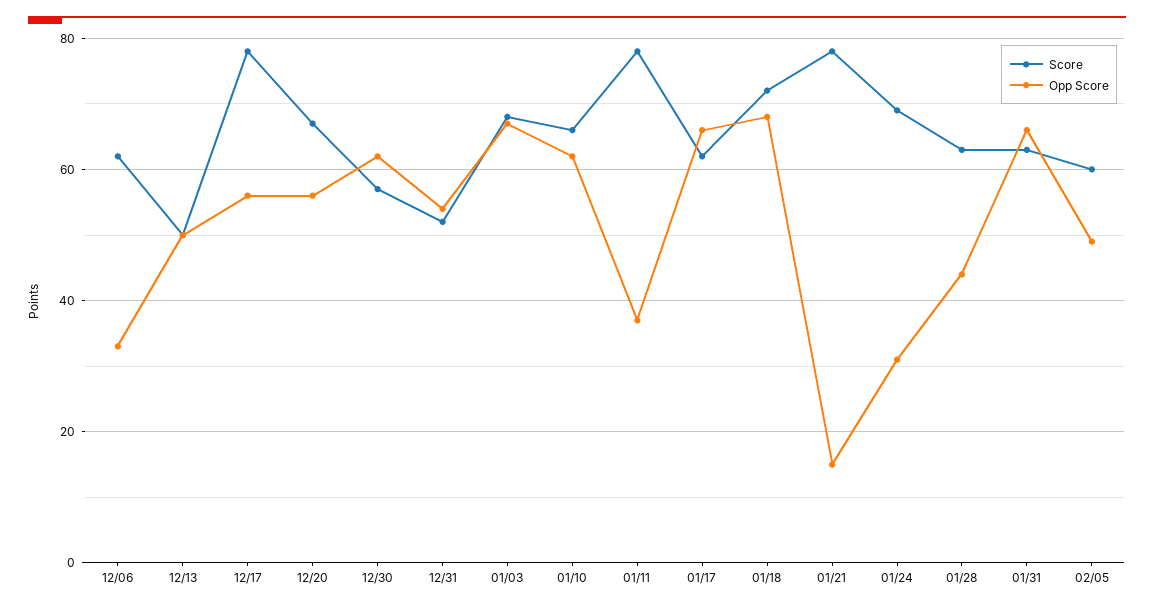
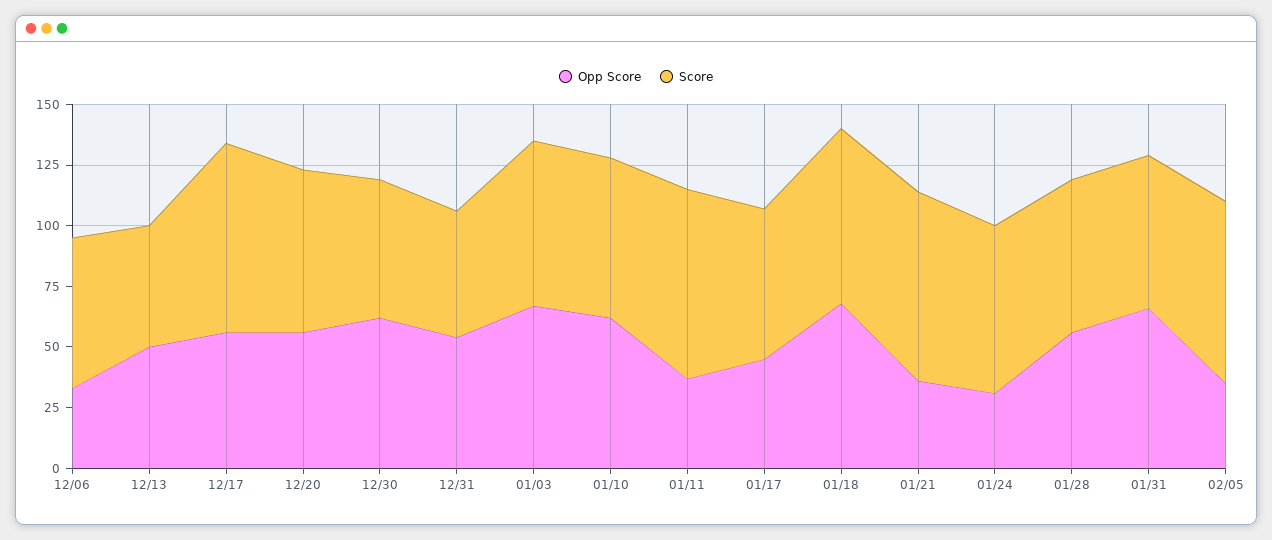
Opp Score, 01/17: 65 -> 45
Opp Score, 01/21: 15 -> 35
Opp Score, 01/28: 45 -> 55
Score, 02/05: 60 -> 75
Opp Score, 02/05: 50 -> 35

